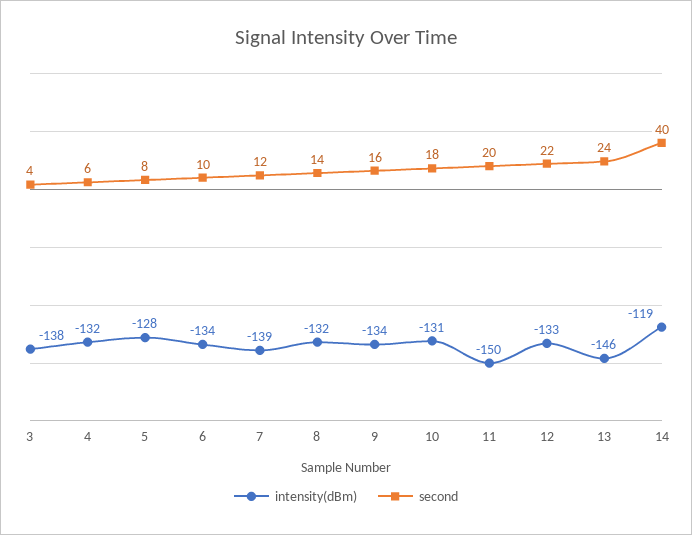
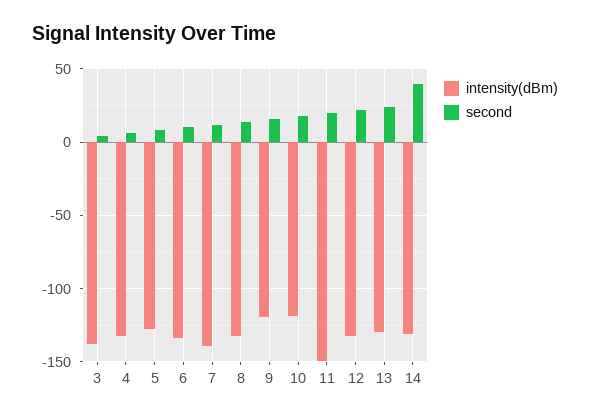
intensity(dBm), 9: -134 -> -120
intensity(dBm), 10: -131 -> -120
intensity(dBm), 13: -146 -> -130
intensity(dBm), 14: -119 -> -130

